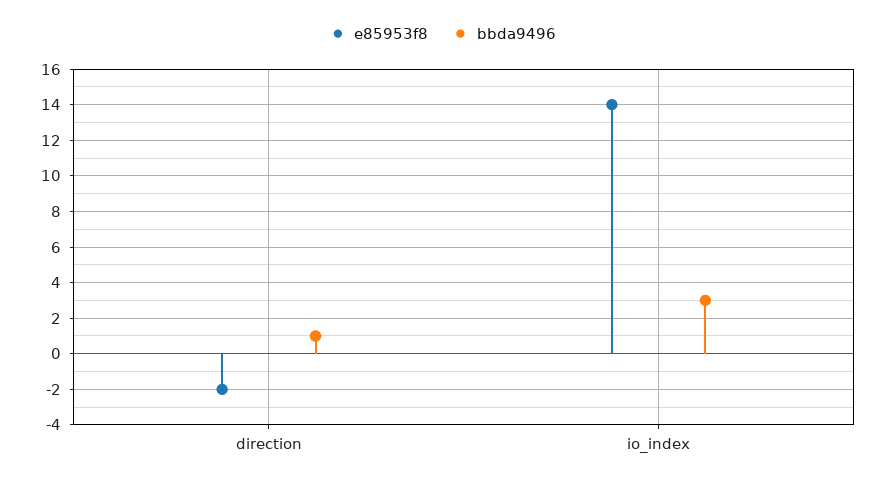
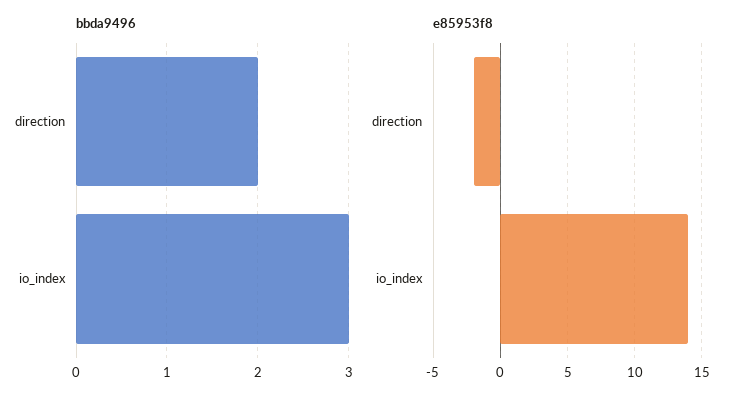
bbda9496, direction: 1 -> 2

